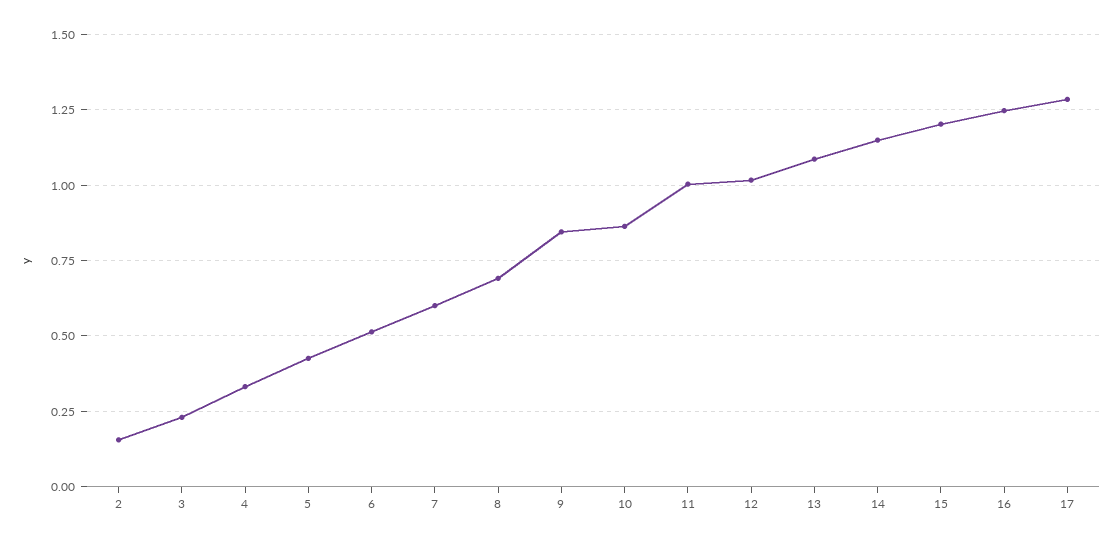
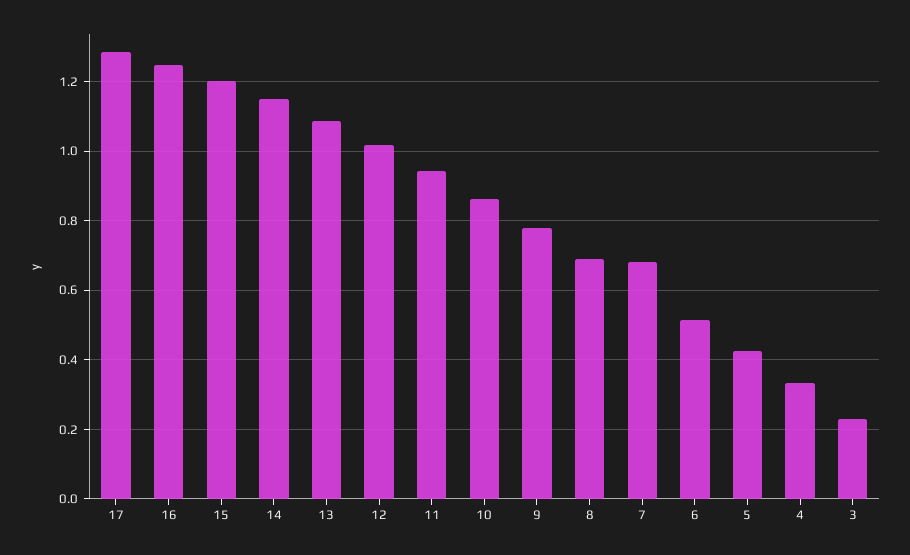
2: 0.15 -> none
7: 0.6 -> 0.68
9: 0.85 -> 0.78
11: 1 -> 0.94

